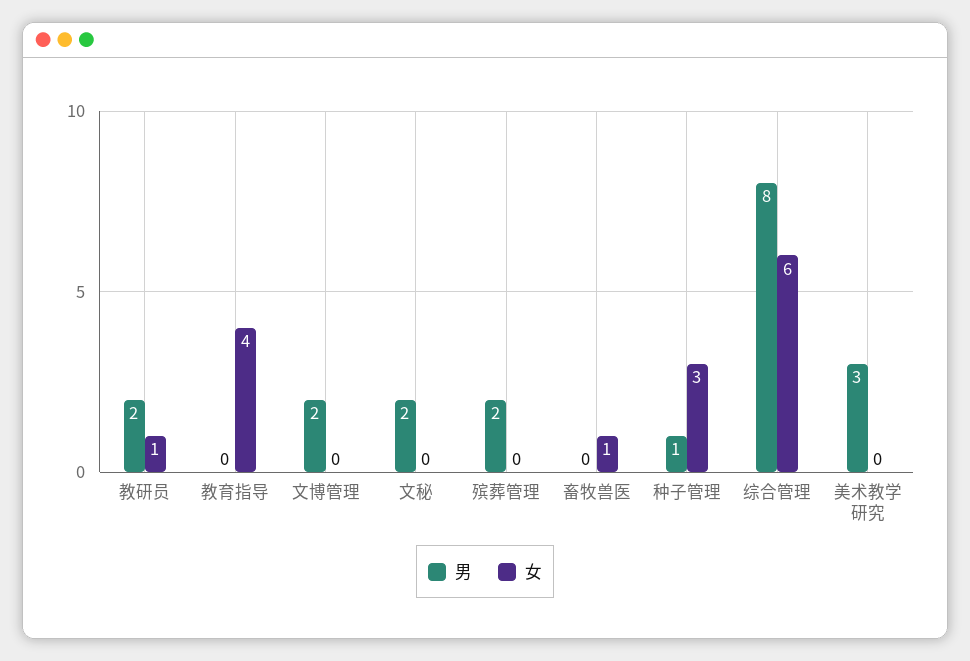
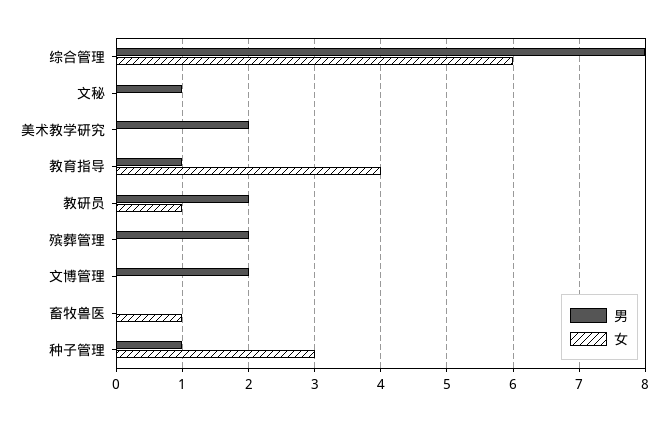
男, 教育指导: 0 -> 1
男, 文秘: 2 -> 1
男, 美术教学研究: 3 -> 2

